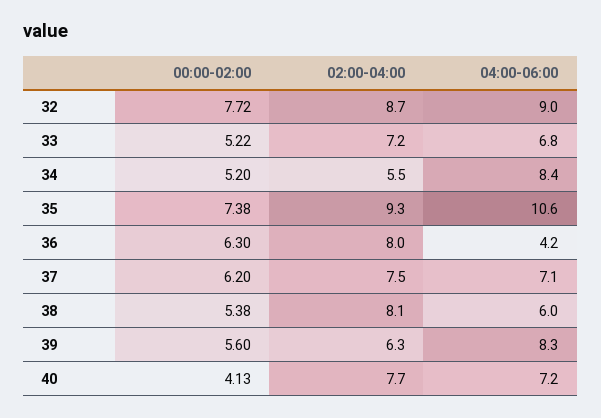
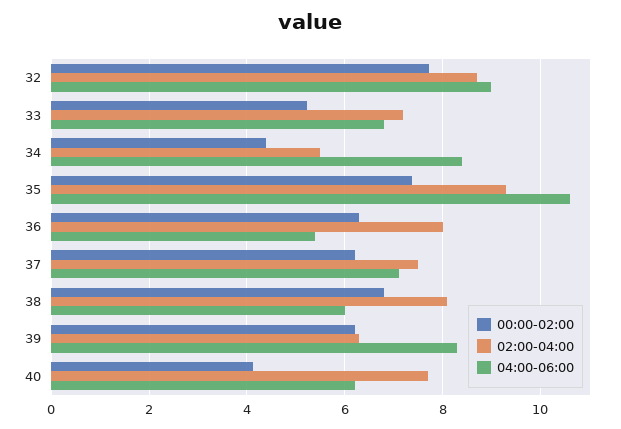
00:00-02:00, 34: 5.2 -> 4.4
04:00-06:00, 36: 4.2 -> 5.4
00:00-02:00, 38: 5.38 -> 6.8
00:00-02:00, 39: 5.6 -> 6.2
04:00-06:00, 40: 7.2 -> 6.2

